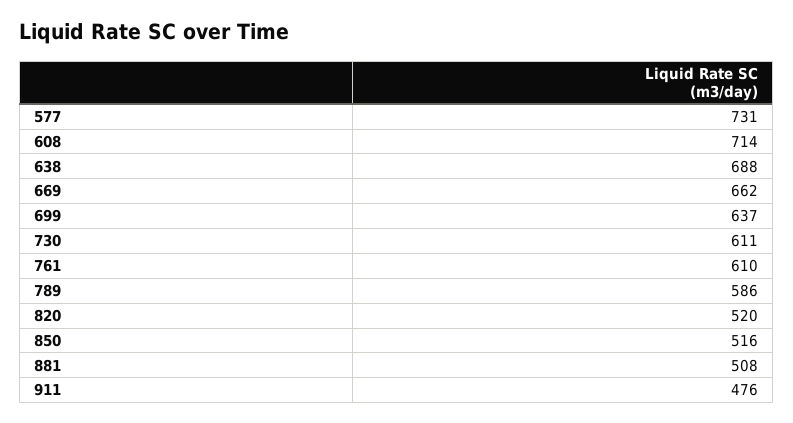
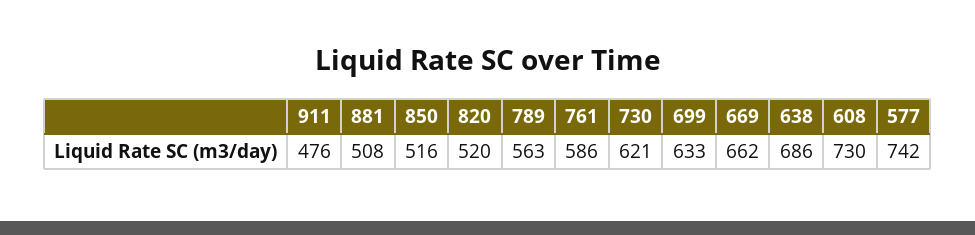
577: 731 -> 742
608: 714 -> 730
638: 688 -> 686
699: 637 -> 633
730: 611 -> 621
761: 610 -> 586
789: 586 -> 563

